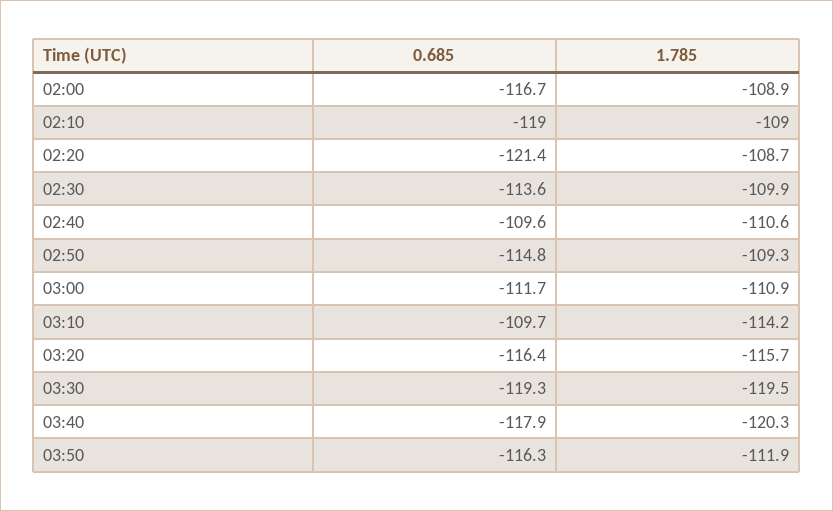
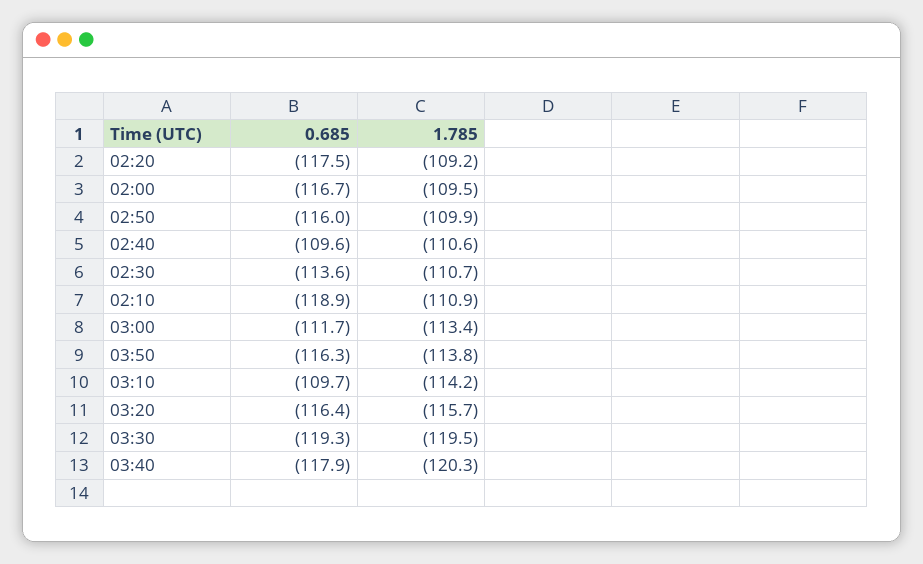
1.785, 02:00: -108.9 -> -109.5
0.685, 02:10: -119 -> -118.9
1.785, 02:10: -109 -> -110.9
0.685, 02:20: -121.4 -> -117.5
1.785, 02:20: -108.7 -> -109.2
1.785, 02:30: -109.9 -> -110.7
0.685, 02:50: -114.8 -> -116
1.785, 02:50: -109.3 -> -109.9
1.785, 03:00: -110.9 -> -113.4
1.785, 03:50: -111.9 -> -113.8

